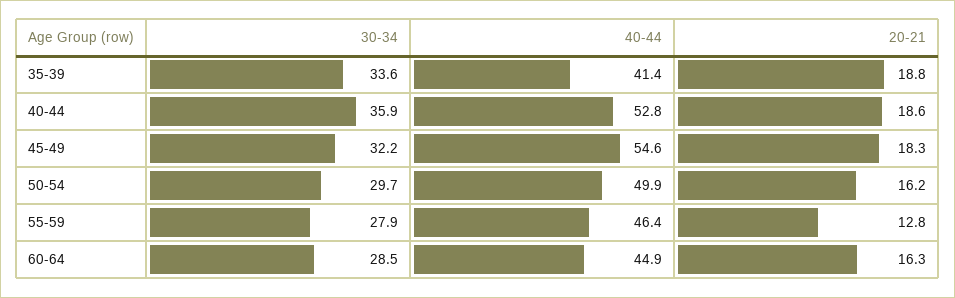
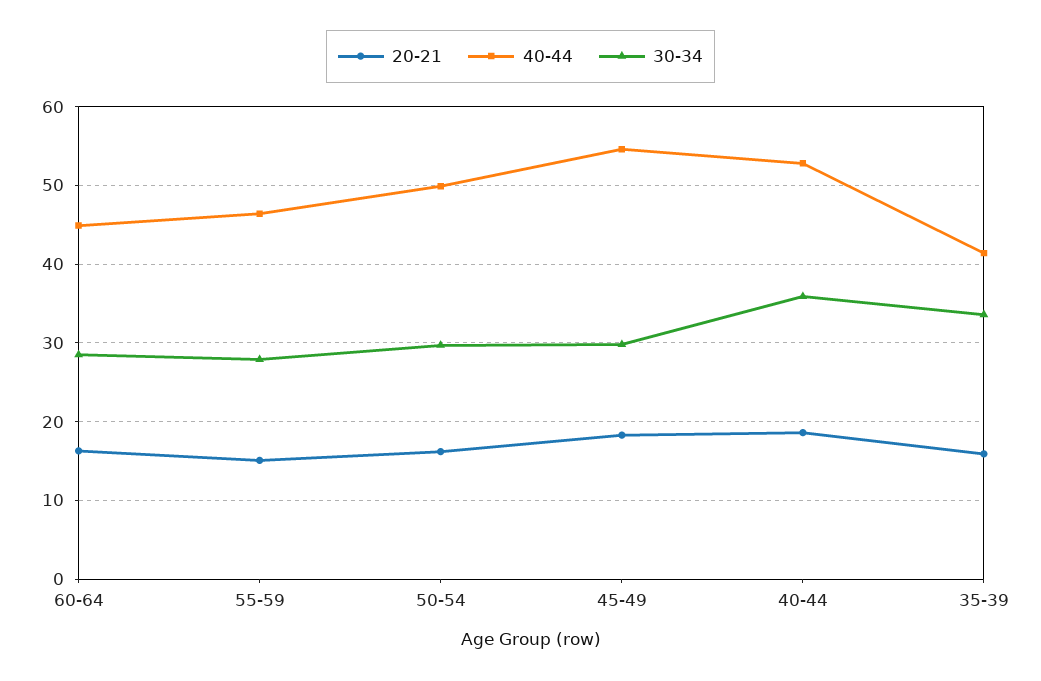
20-21, 35-39: 18.8 -> 16
30-34, 45-49: 32.2 -> 30
20-21, 55-59: 12.8 -> 15

